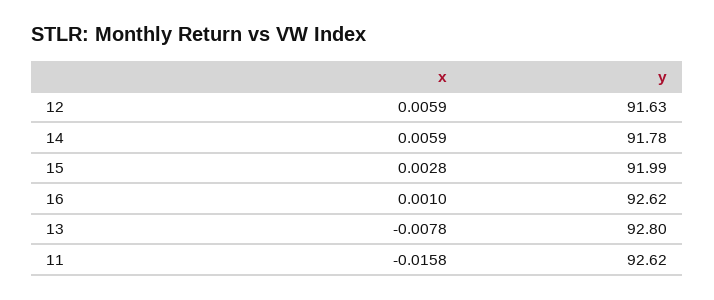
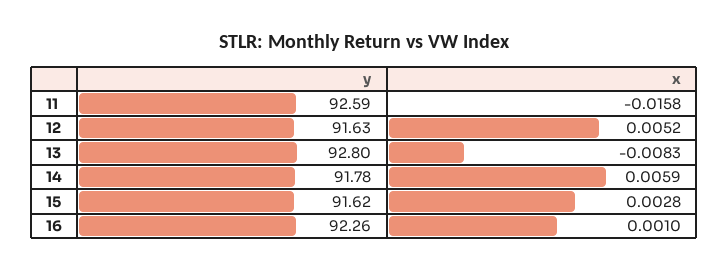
x, 12: 0.0059 -> 0.0052
y, 15: 91.99 -> 91.62
y, 16: 92.62 -> 92.26
x, 13: -0.0078 -> -0.0083
y, 11: 92.62 -> 92.59

